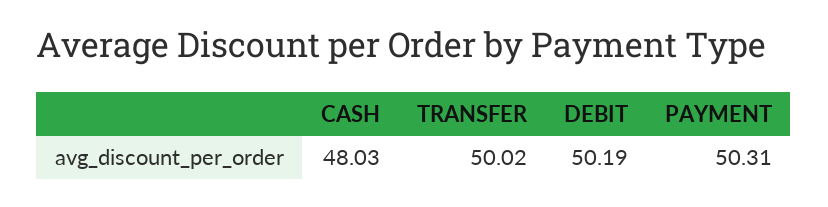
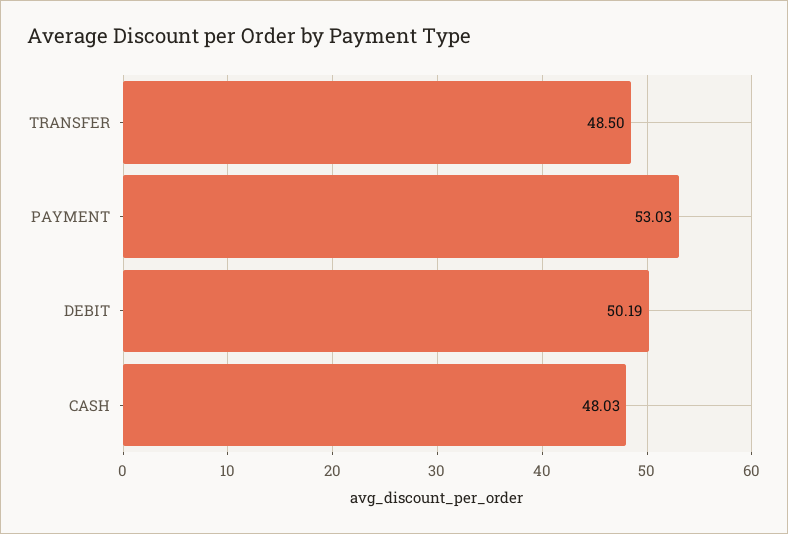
TRANSFER: 50.02 -> 48.5
PAYMENT: 50.31 -> 53.03

